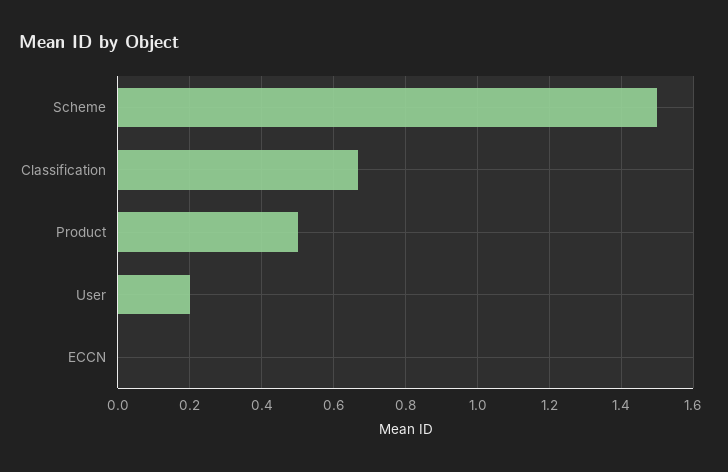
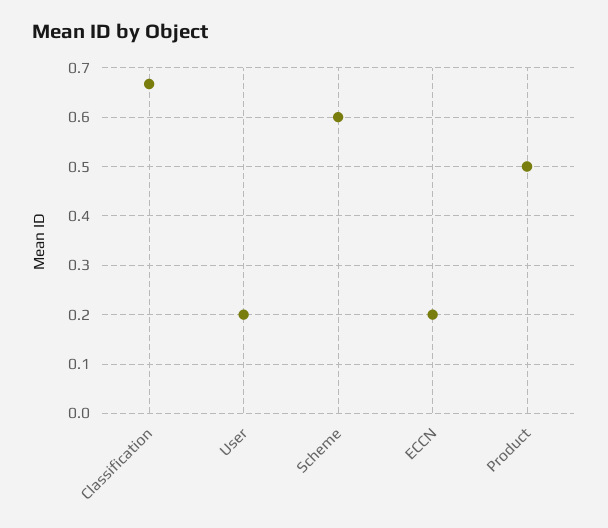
Scheme: 1.5 -> 0.6
ECCN: 0 -> 0.2

